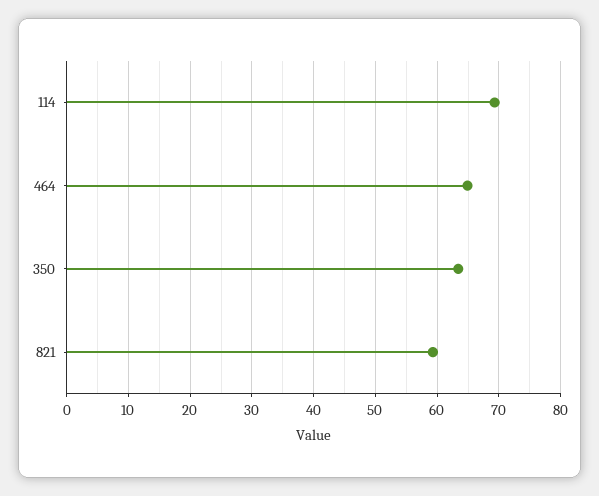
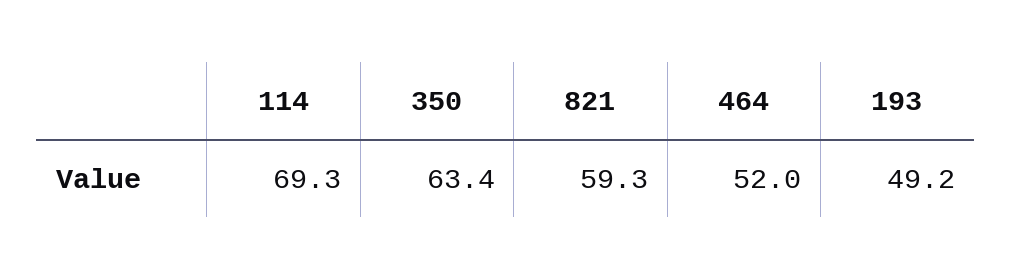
464: 65 -> 52
193: none -> 49.2

